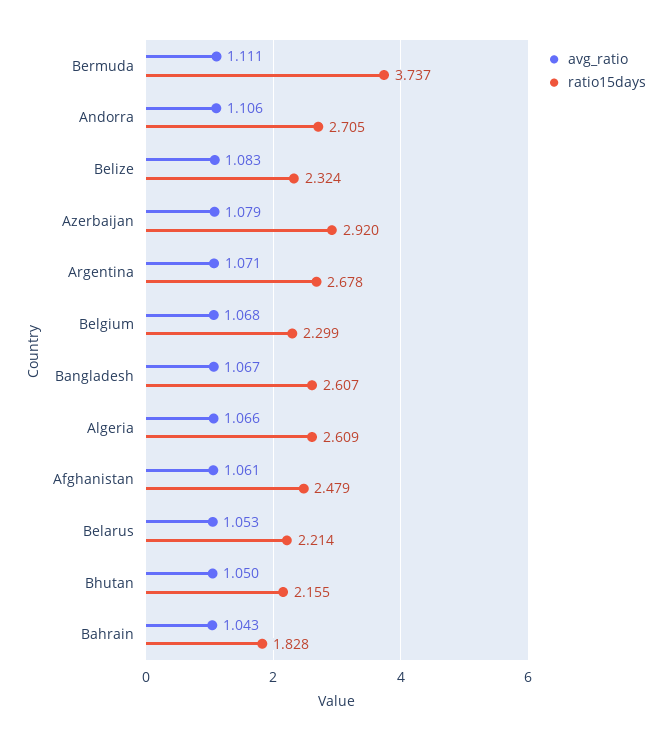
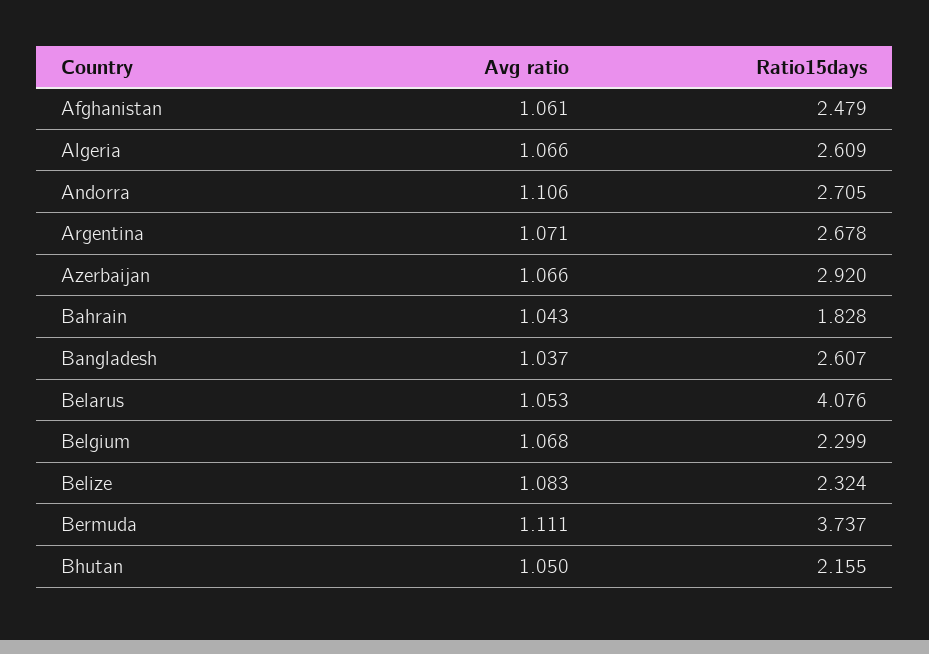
avg_ratio, Azerbaijan: 1.079 -> 1.066
avg_ratio, Bangladesh: 1.067 -> 1.037
ratio15days, Belarus: 2.214 -> 4.076

